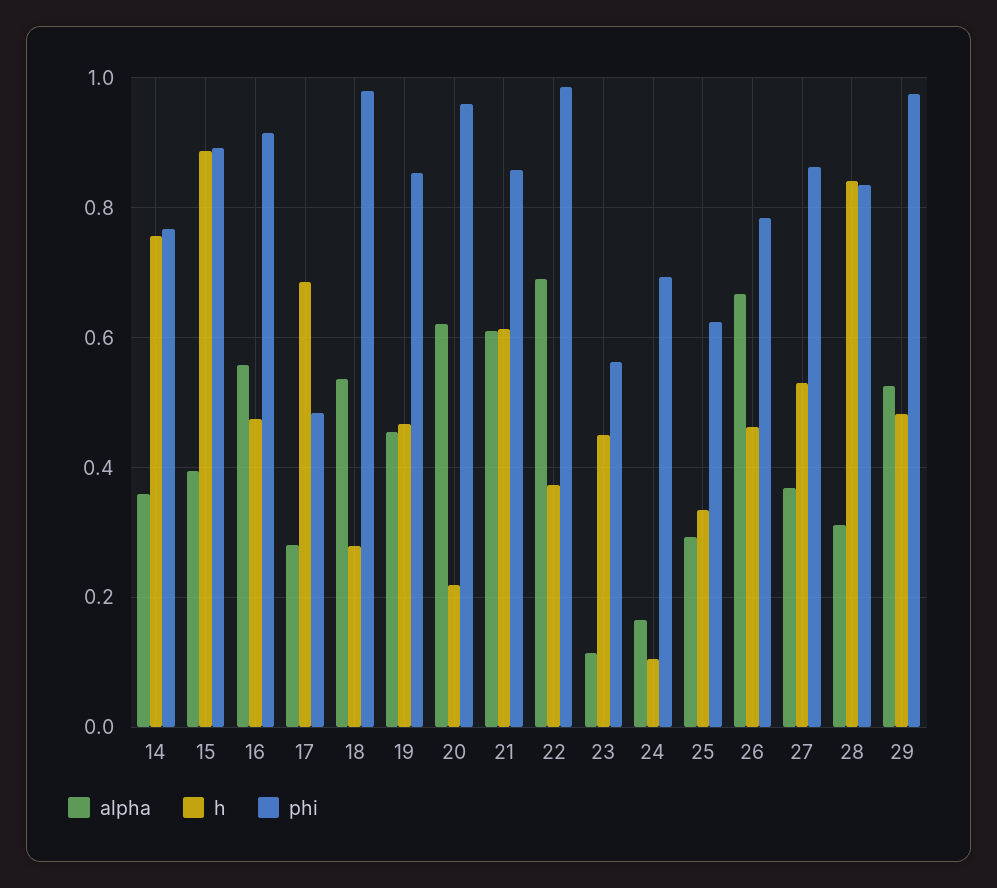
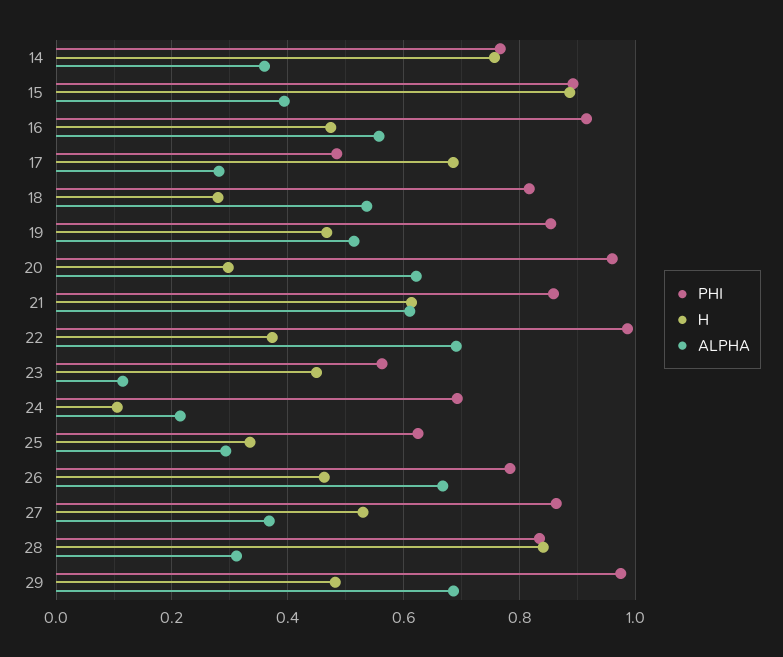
phi, 18: 0.98 -> 0.82
alpha, 19: 0.46 -> 0.52
h, 20: 0.22 -> 0.3
alpha, 24: 0.16 -> 0.22
alpha, 29: 0.52 -> 0.68

